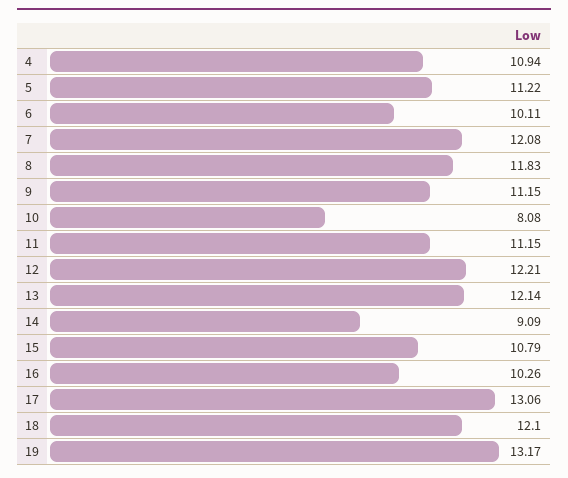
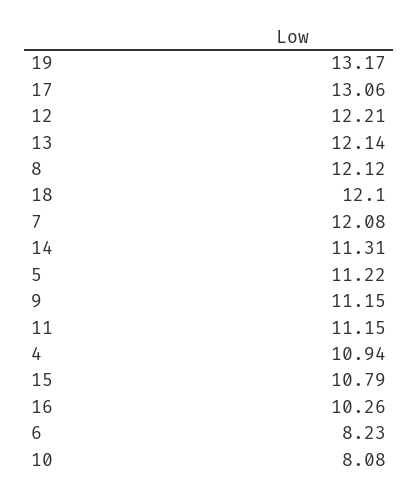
6: 10.11 -> 8.23
8: 11.83 -> 12.12
14: 9.09 -> 11.31

